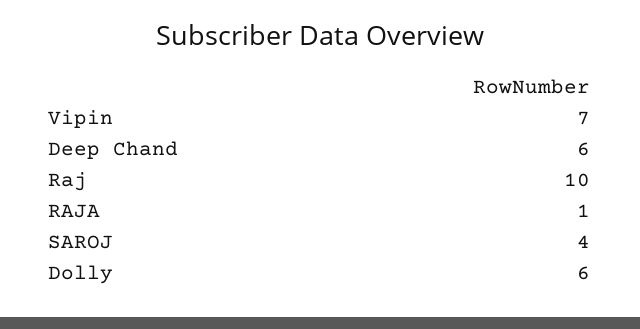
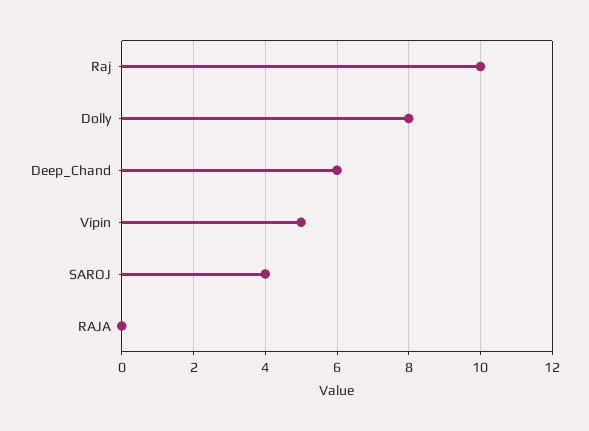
Vipin: 7 -> 5
RAJA: 1 -> 0
Dolly: 6 -> 8

